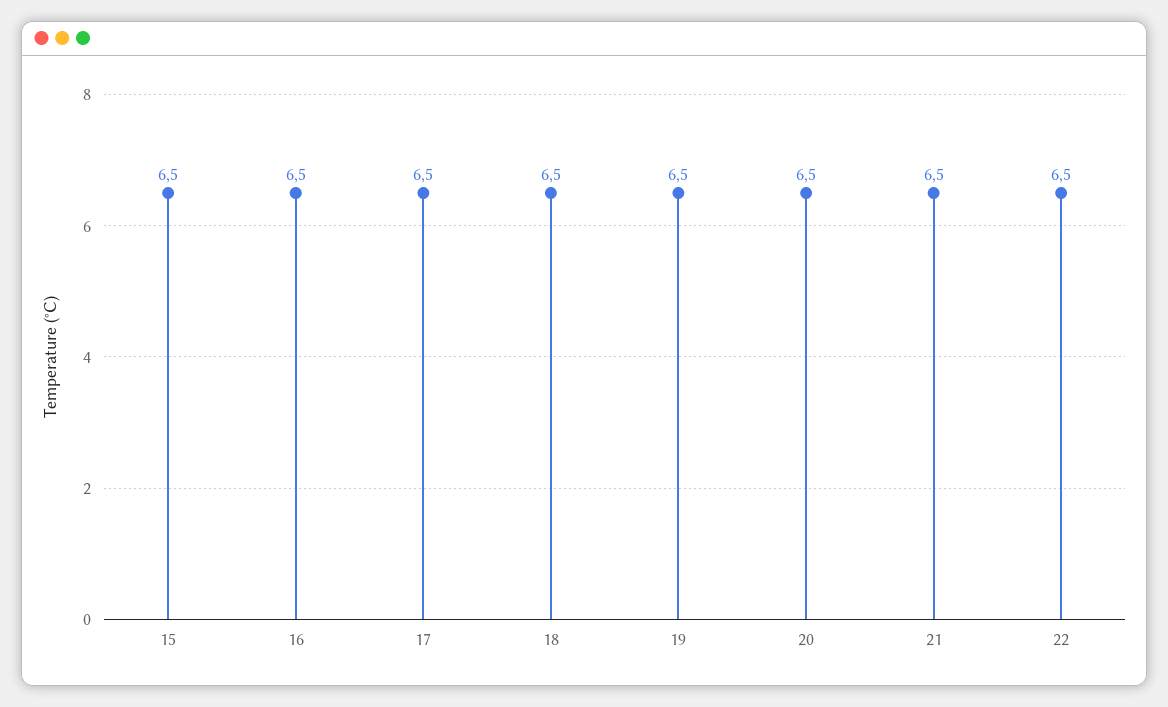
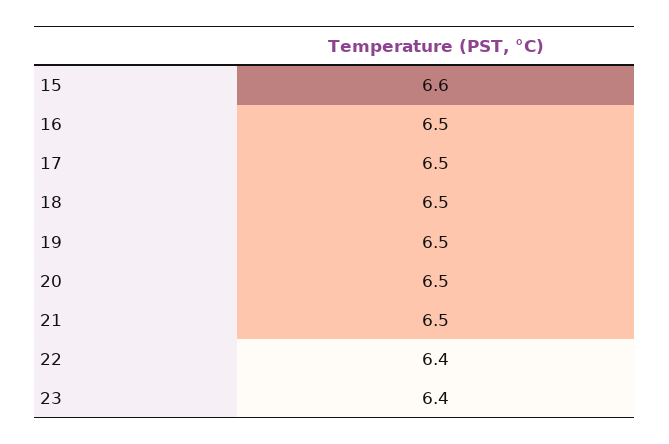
15: 6.5 -> 6.6
22: 6.5 -> 6.4
23: none -> 6.4

